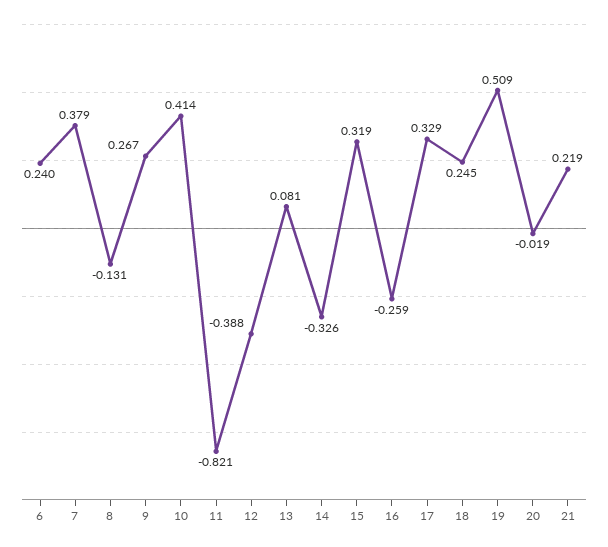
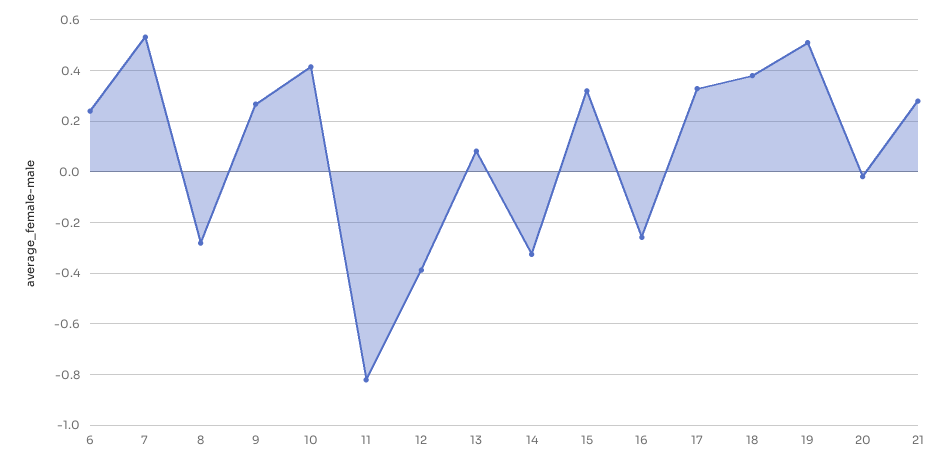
7: 0.379 -> 0.525
8: -0.131 -> -0.275
18: 0.245 -> 0.375
21: 0.219 -> 0.275

